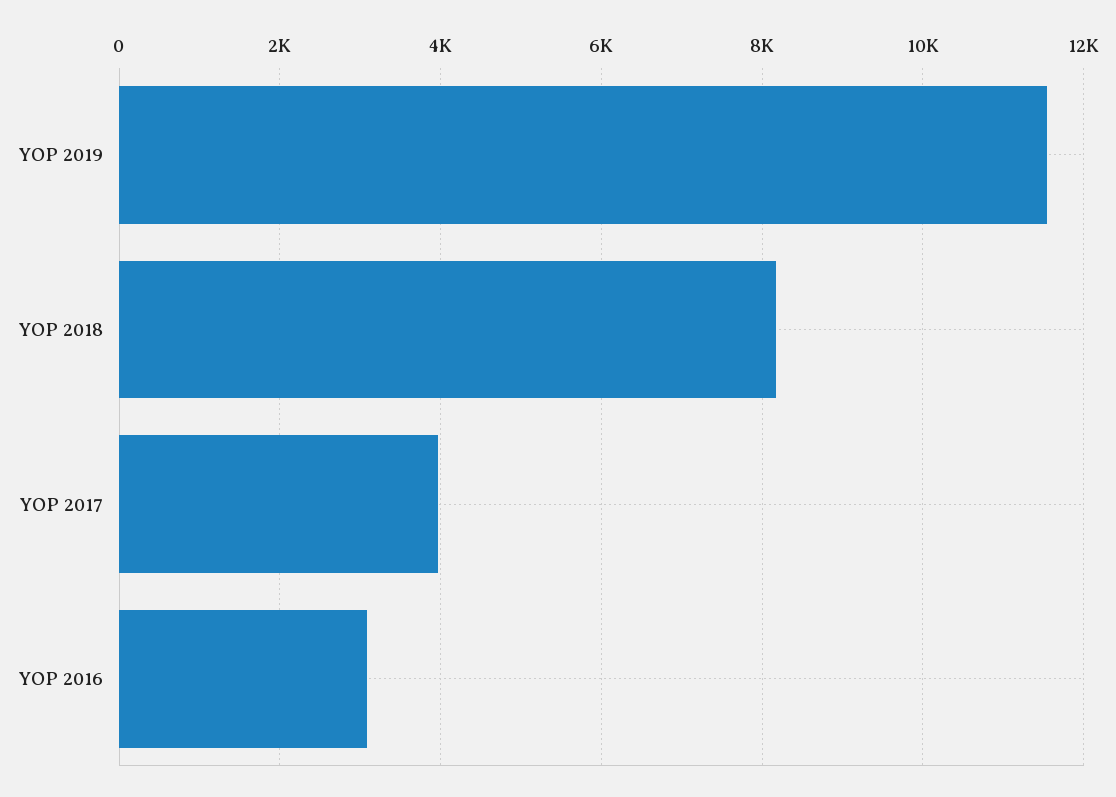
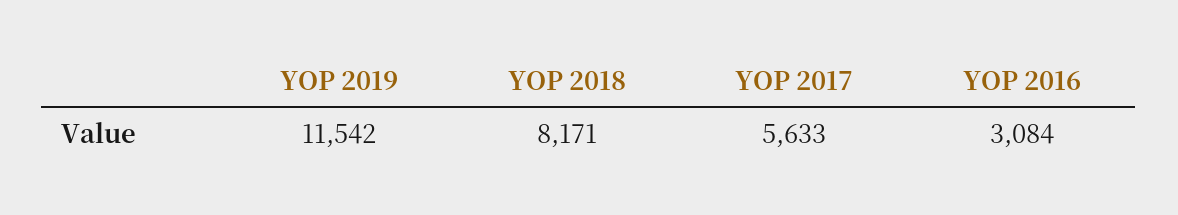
YOP 2017: 4000 -> 5633

